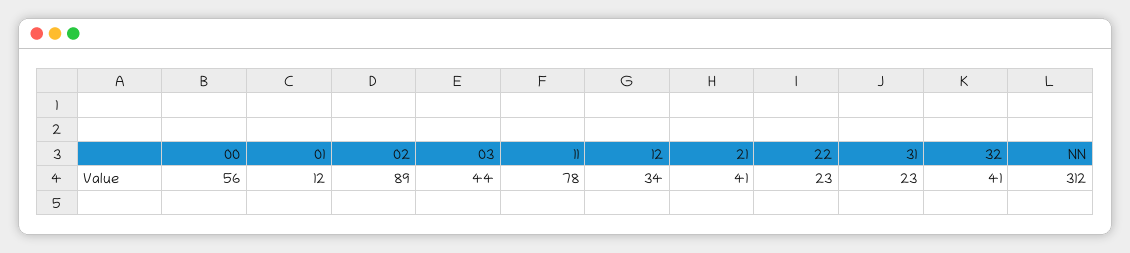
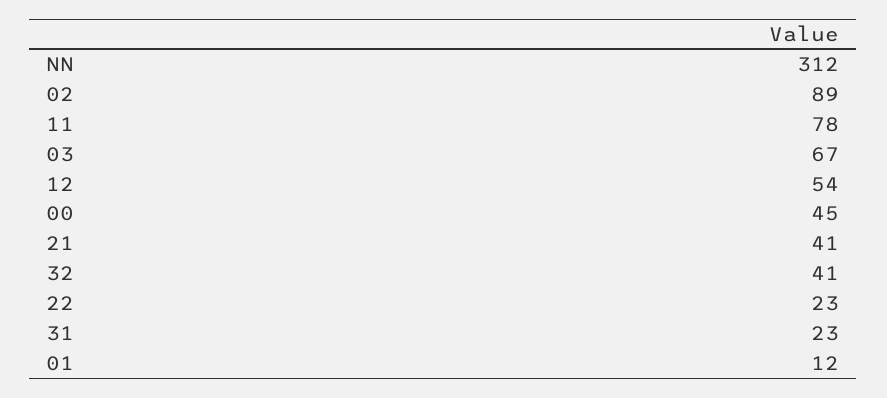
00: 56 -> 45
03: 44 -> 67
12: 34 -> 54

